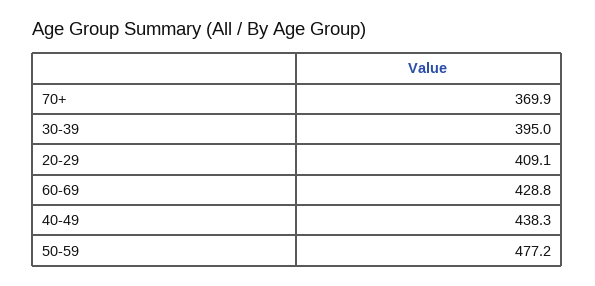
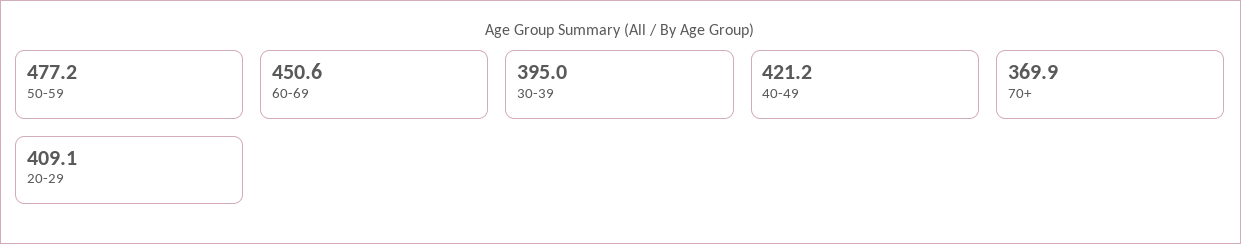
60-69: 428.8 -> 450.6
40-49: 438.3 -> 421.2

